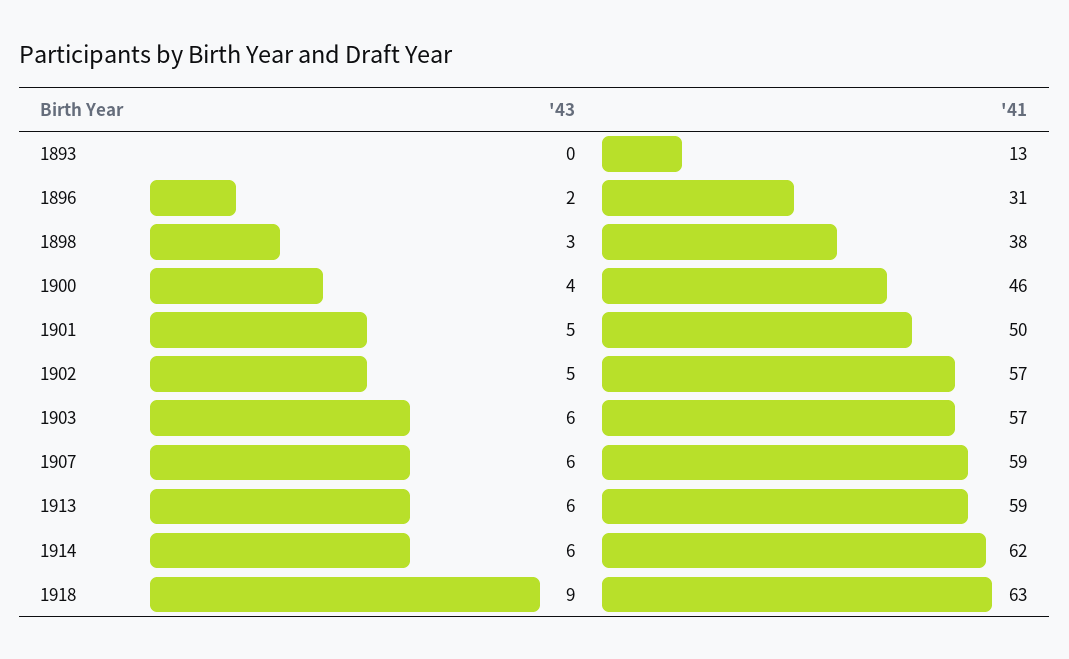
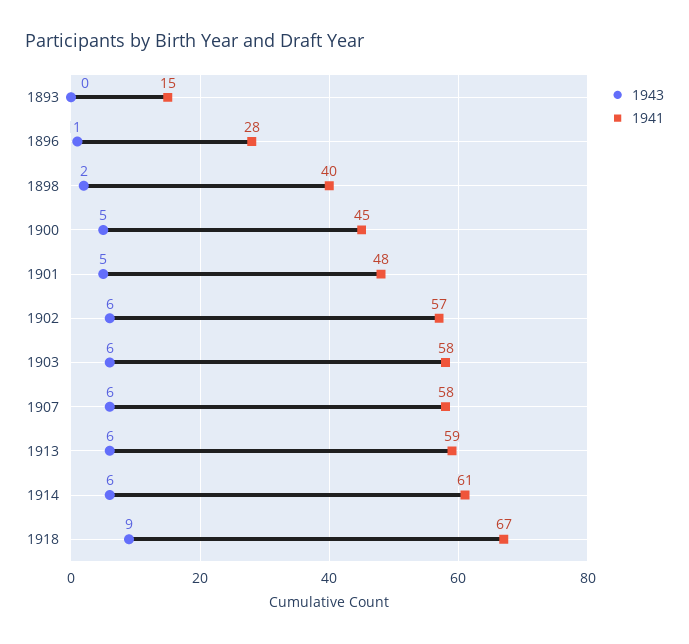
'41, 1893: 13 -> 15
'43, 1896: 2 -> 1
'41, 1896: 31 -> 28
'43, 1898: 3 -> 2
'41, 1898: 38 -> 40
'43, 1900: 4 -> 5
'41, 1900: 46 -> 45
'41, 1901: 50 -> 48
'43, 1902: 5 -> 6
'41, 1903: 57 -> 58
'41, 1907: 59 -> 58
'41, 1914: 62 -> 61
'41, 1918: 63 -> 67

